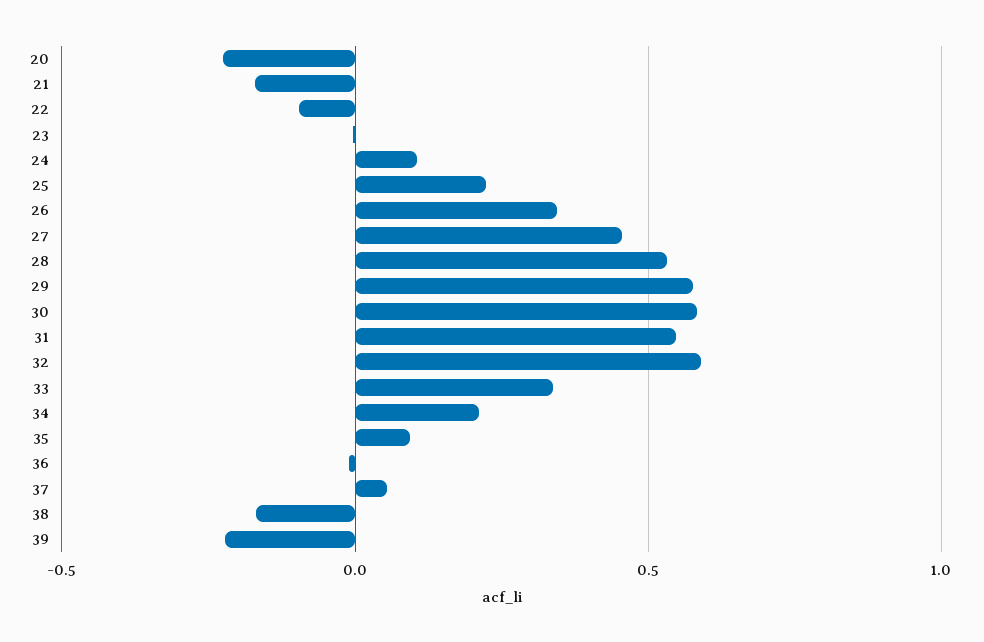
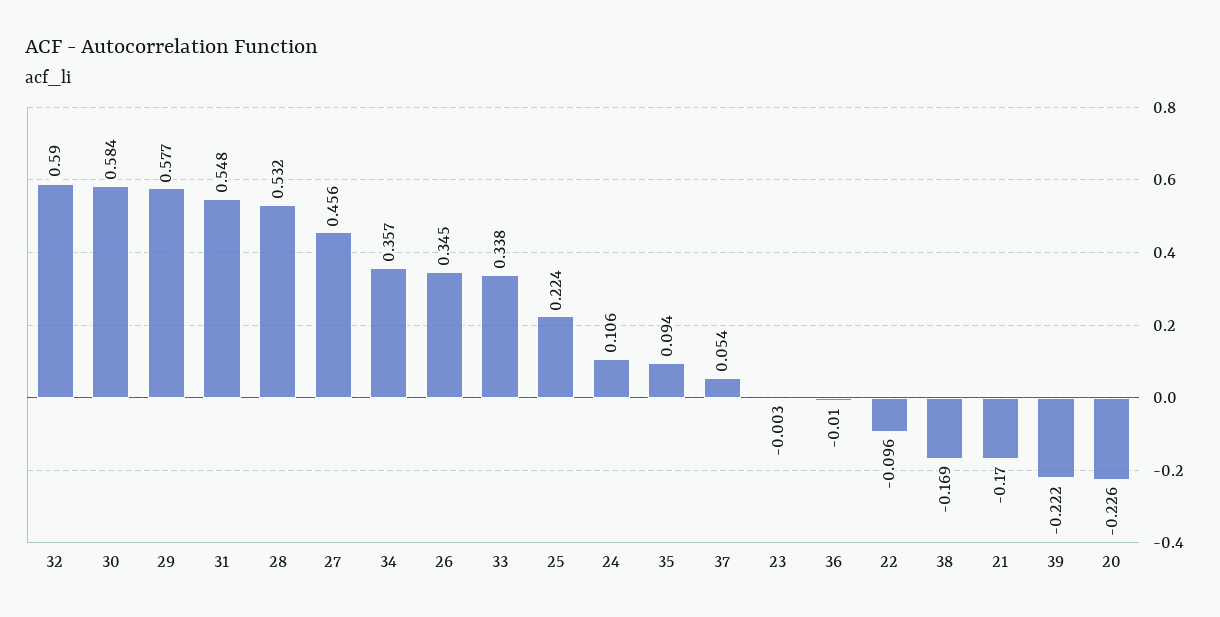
34: 0.2 -> 0.357

